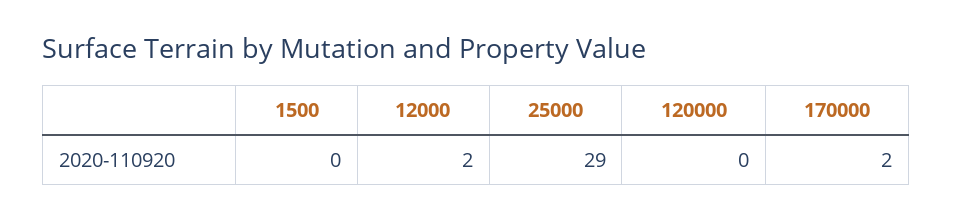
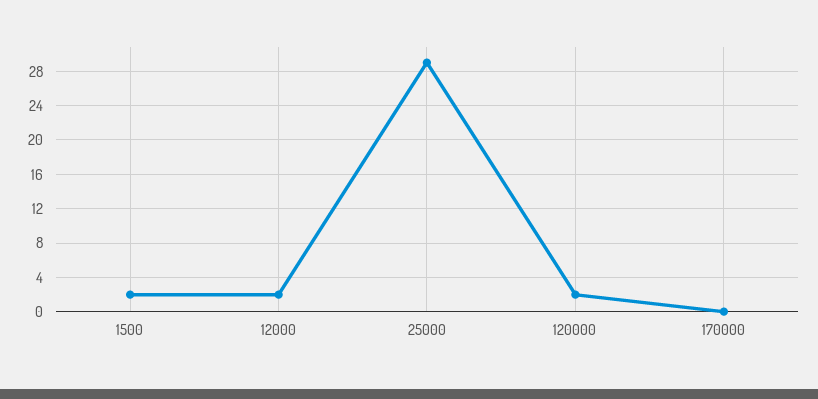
1500: 0 -> 2
120000: 0 -> 2
170000: 2 -> 0

